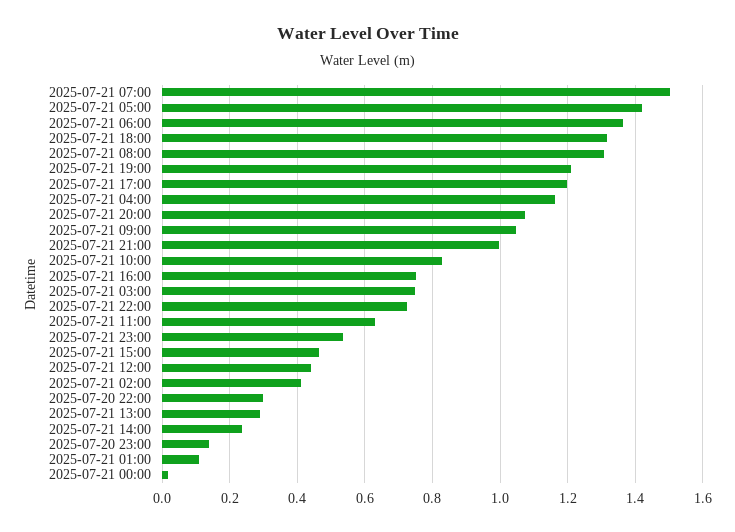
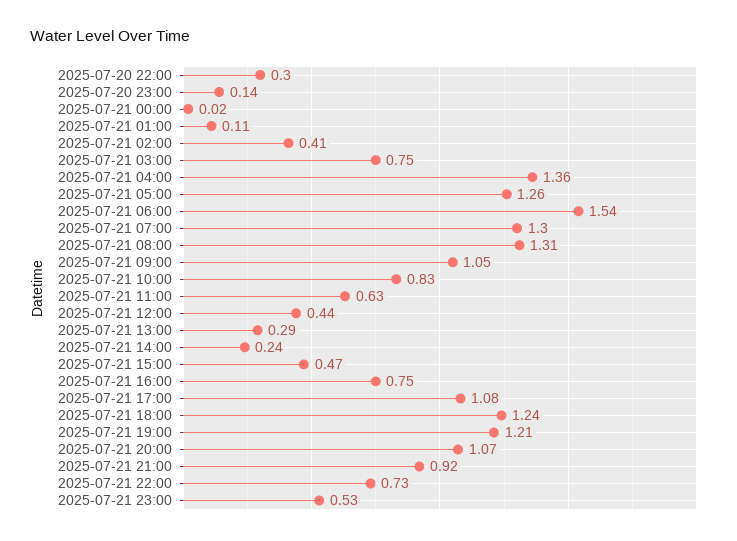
2025-07-21 07:00: 1.5 -> 1.3
2025-07-21 05:00: 1.42 -> 1.26
2025-07-21 06:00: 1.36 -> 1.54
2025-07-21 18:00: 1.32 -> 1.24
2025-07-21 17:00: 1.2 -> 1.08
2025-07-21 04:00: 1.16 -> 1.36
2025-07-21 21:00: 1 -> 0.92

